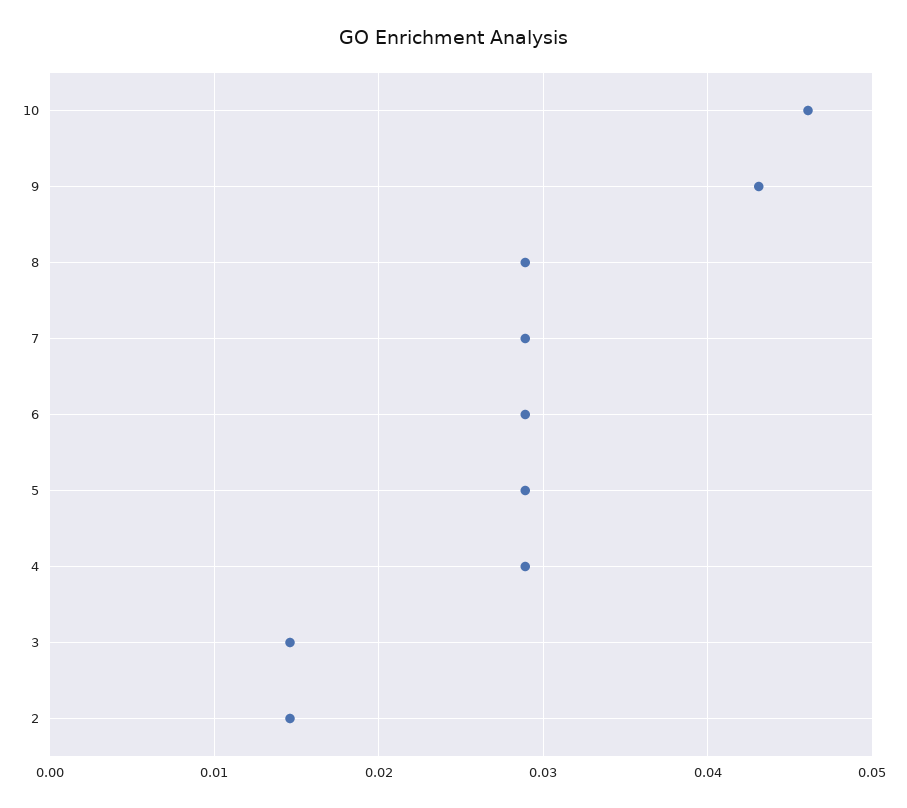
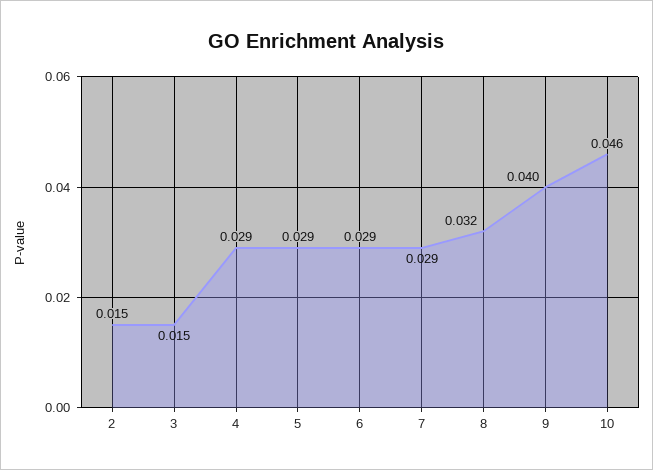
9: 0.043 -> 0.04
8: 0.029 -> 0.032

